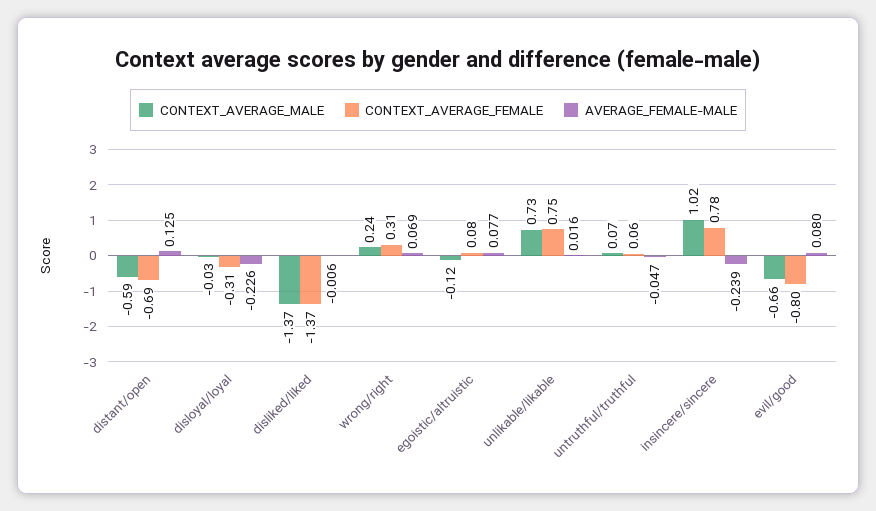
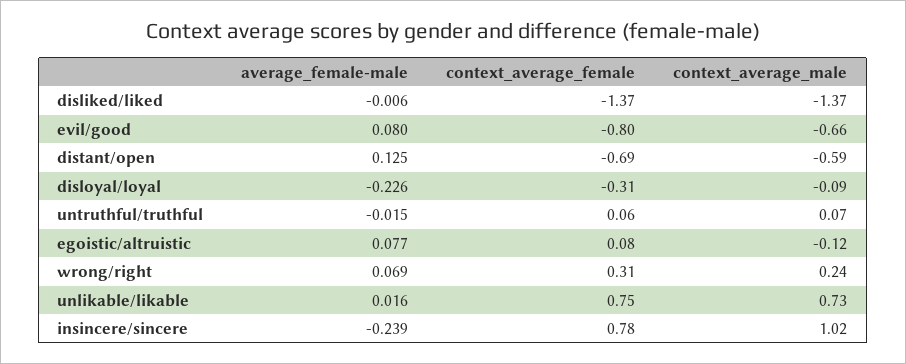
CONTEXT_AVERAGE_MALE, disloyal/loyal: -0.03 -> -0.09
AVERAGE_FEMALE-MALE, untruthful/truthful: -0.047 -> -0.015

